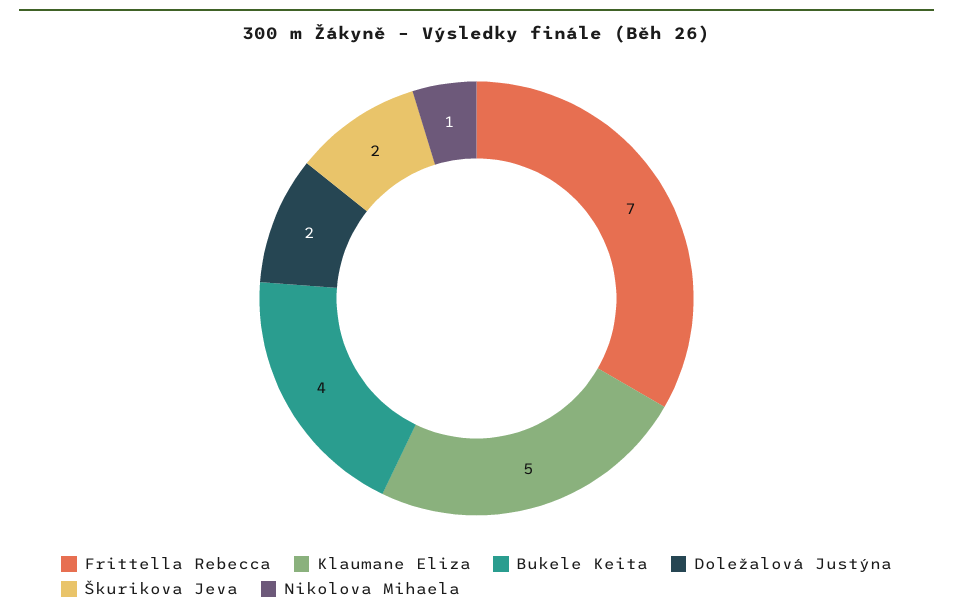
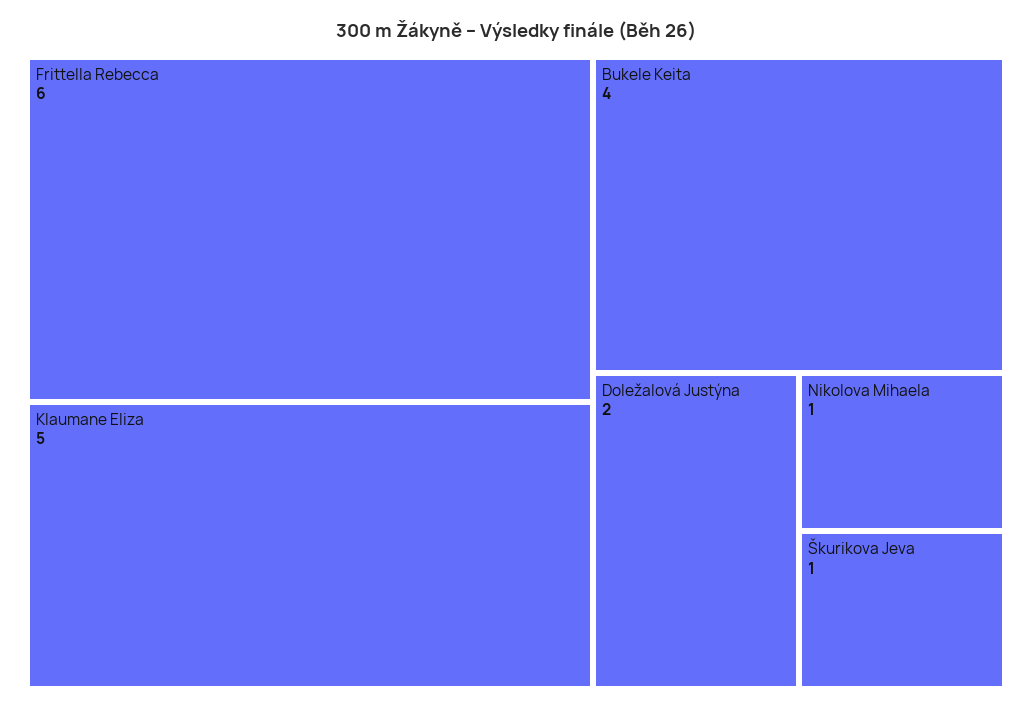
Frittella Rebecca: 7 -> 6
Škurikova Jeva: 2 -> 1

